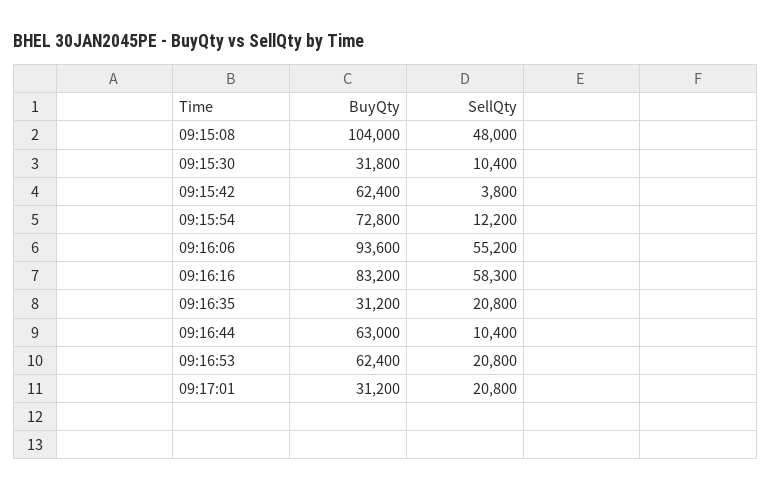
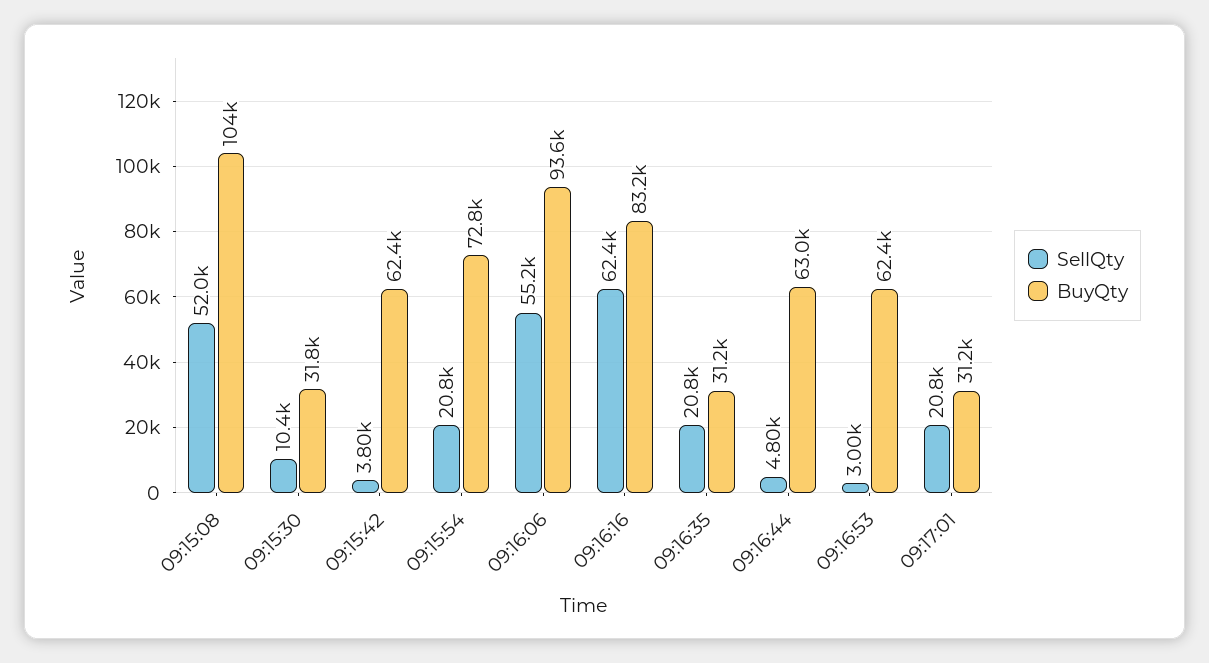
SellQty, 09:15:08: 48000 -> 52000
SellQty, 09:15:54: 12200 -> 20800
SellQty, 09:16:16: 58300 -> 62400
SellQty, 09:16:44: 10400 -> 4800
SellQty, 09:16:53: 20800 -> 3000

